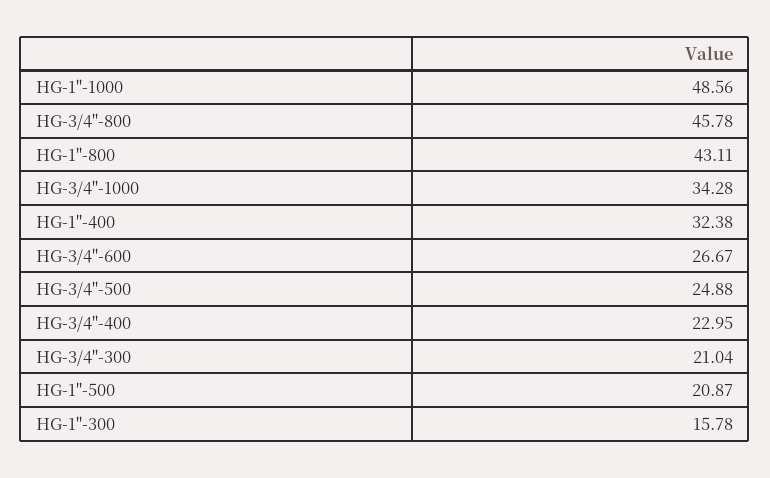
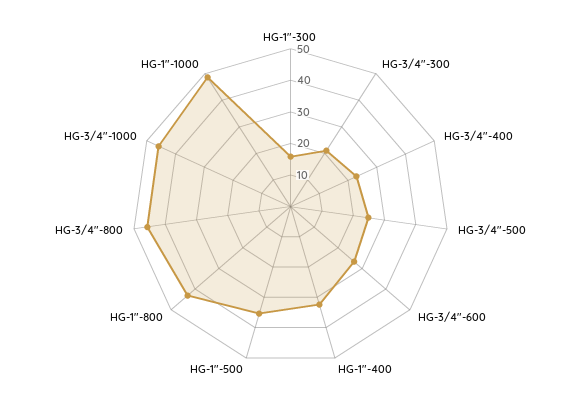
HG-3/4"-1000: 34.28 -> 45
HG-1"-500: 20.87 -> 35

